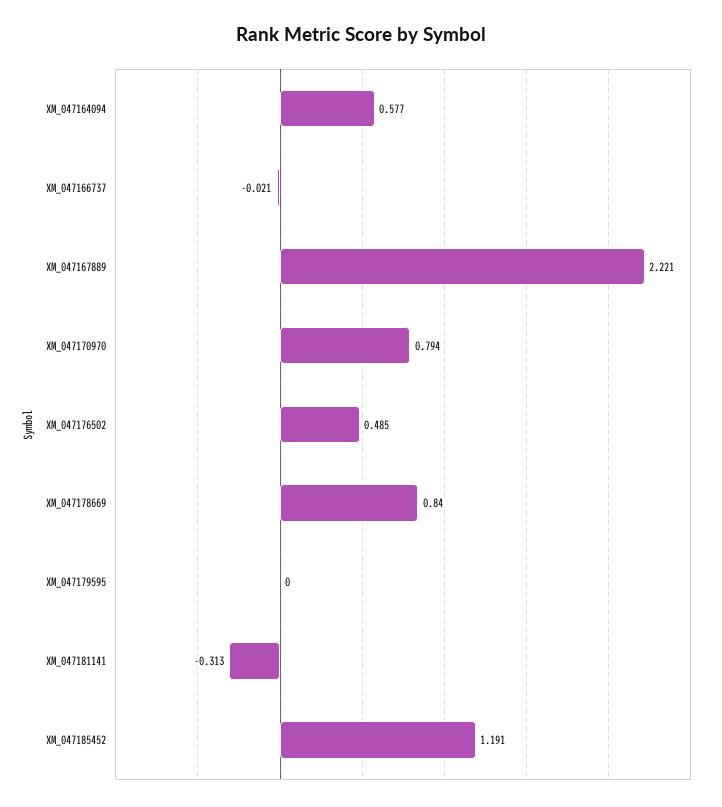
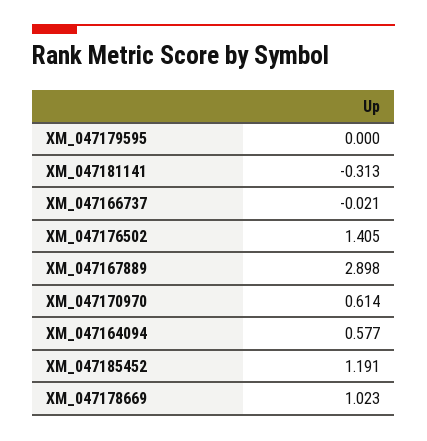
XM_047167889: 2.221 -> 2.898
XM_047170970: 0.794 -> 0.614
XM_047176502: 0.485 -> 1.405
XM_047178669: 0.84 -> 1.023

